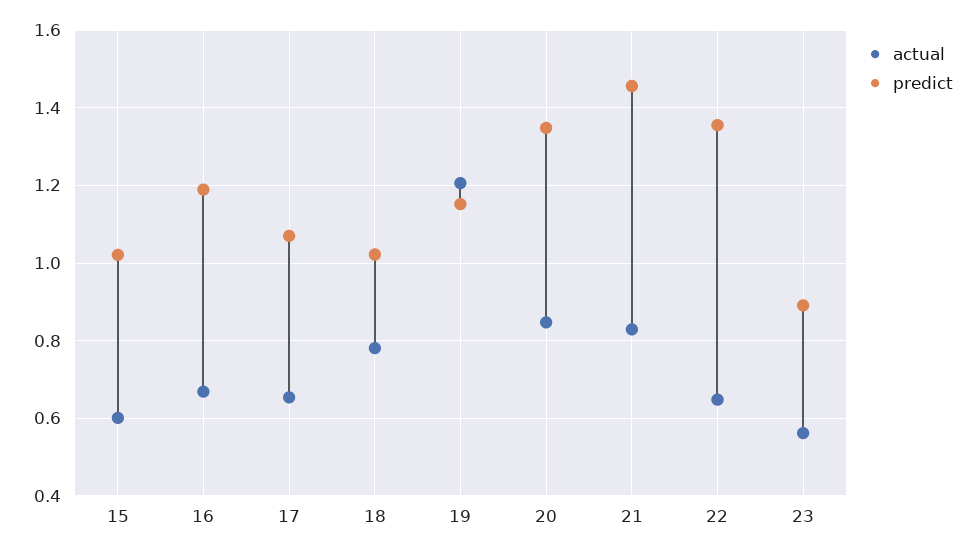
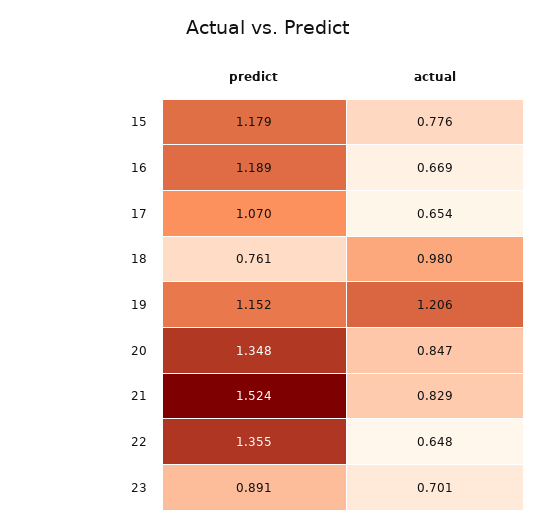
actual, 15: 0.6 -> 0.776
predict, 15: 1.02 -> 1.179
actual, 18: 0.78 -> 0.98
predict, 18: 1.02 -> 0.761
predict, 21: 1.46 -> 1.524
actual, 23: 0.56 -> 0.701

